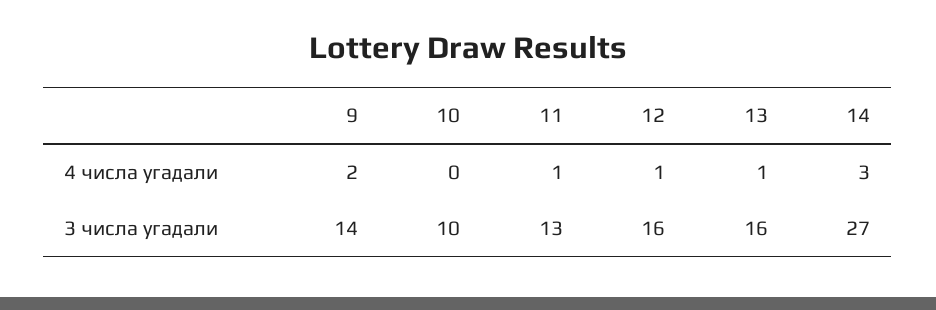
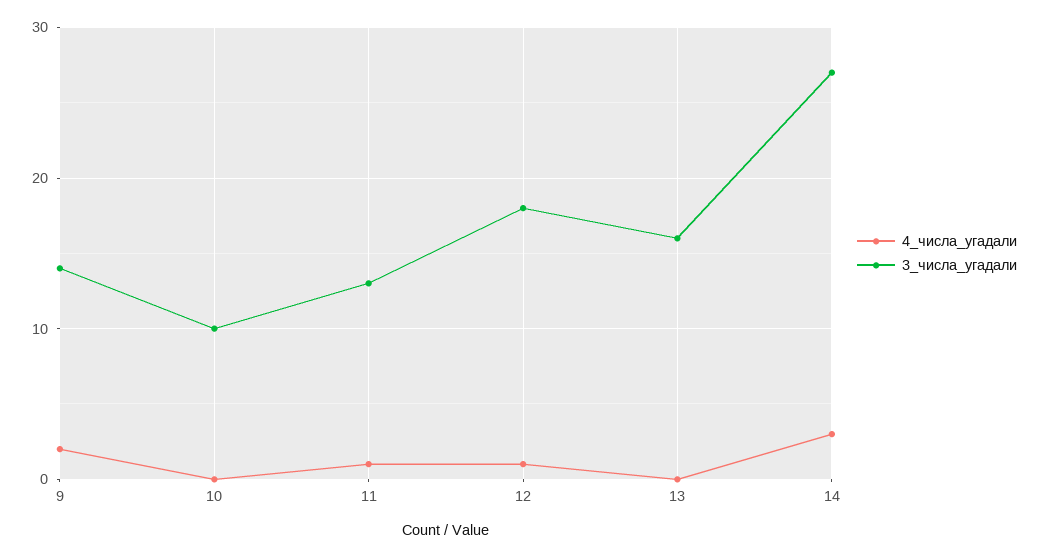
4 числа угадали, 13: 1 -> 0
3 числа угадали, 12: 16 -> 18

